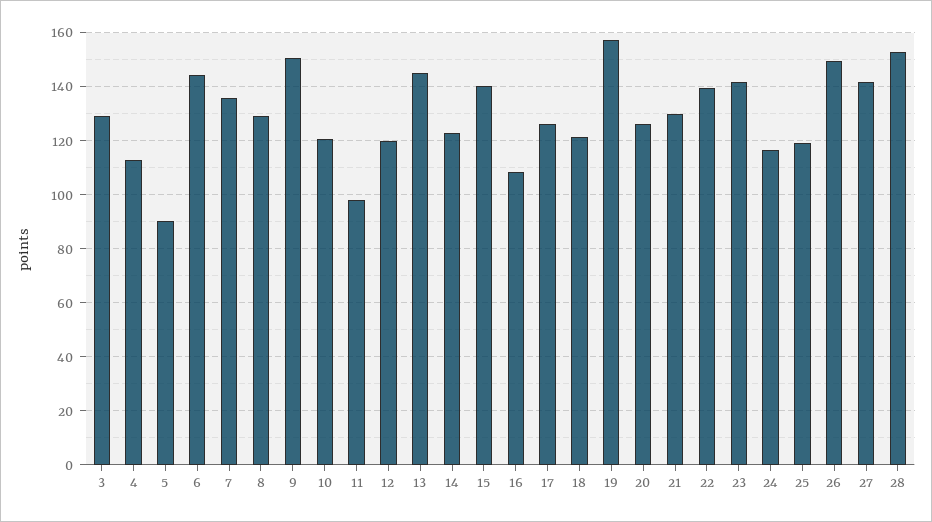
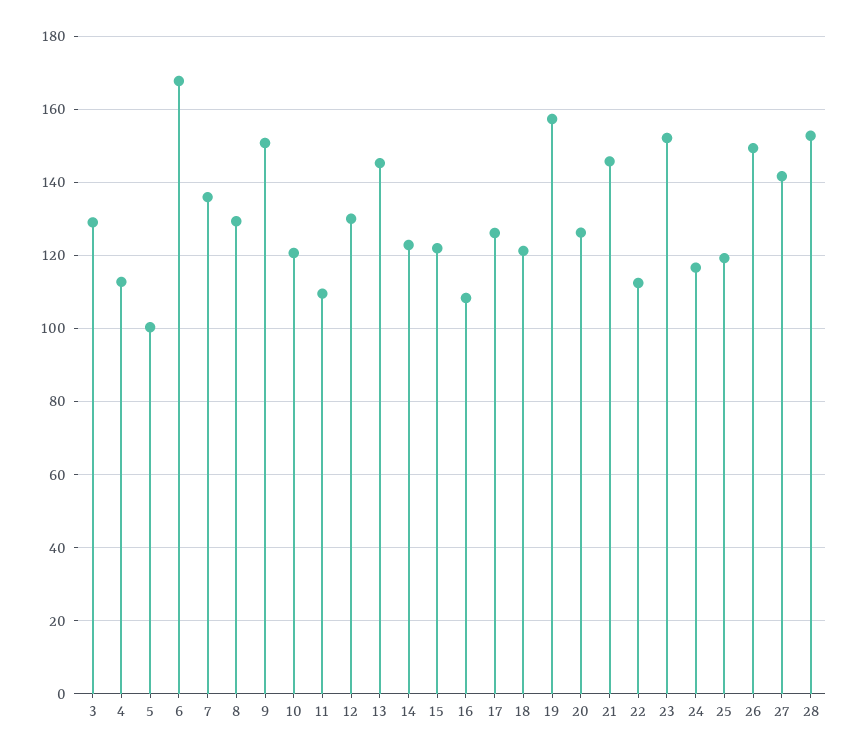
5: 90 -> 100
6: 145 -> 168
11: 97.5 -> 110
12: 120 -> 130
15: 140 -> 122
21: 130 -> 146
22: 140 -> 112
23: 142.5 -> 152

